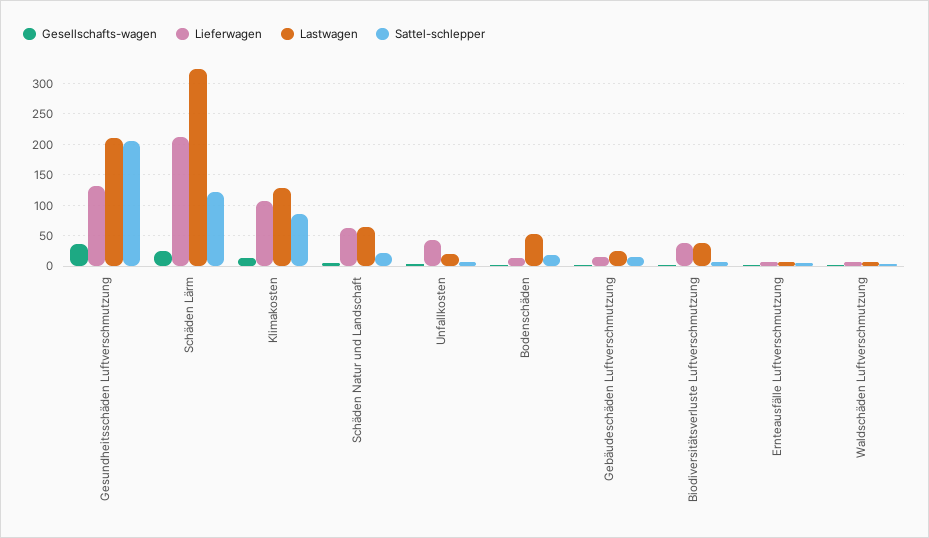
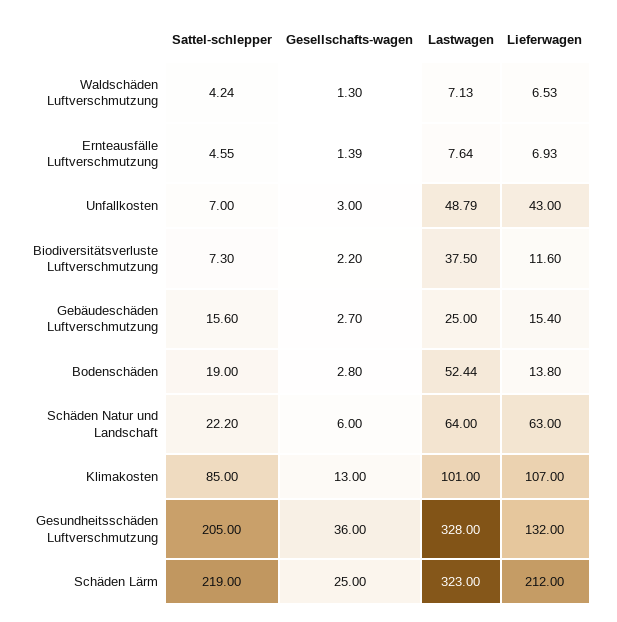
Lastwagen, Gesundheitsschäden Luftverschmutzung: 210 -> 328
Sattel-schlepper, Schäden Lärm: 120 -> 219
Lastwagen, Klimakosten: 130 -> 101
Lastwagen, Unfallkosten: 20 -> 48.79
Lieferwagen, Biodiversitätsverluste Luftverschmutzung: 40 -> 11.6

